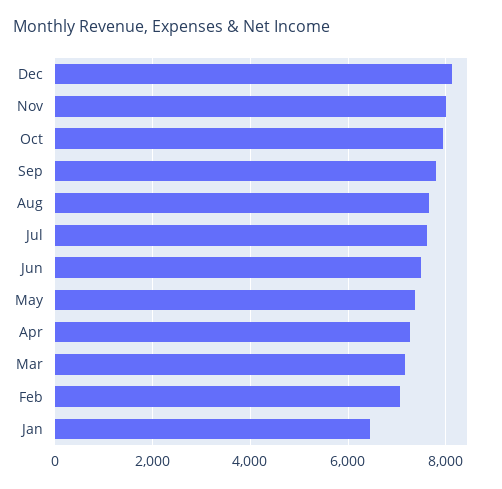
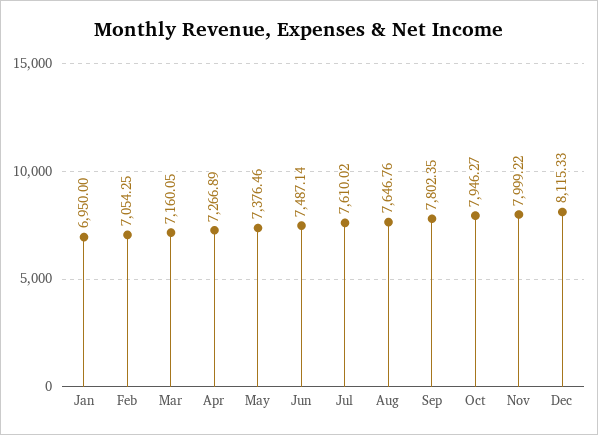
Jan: 6400 -> 6950

